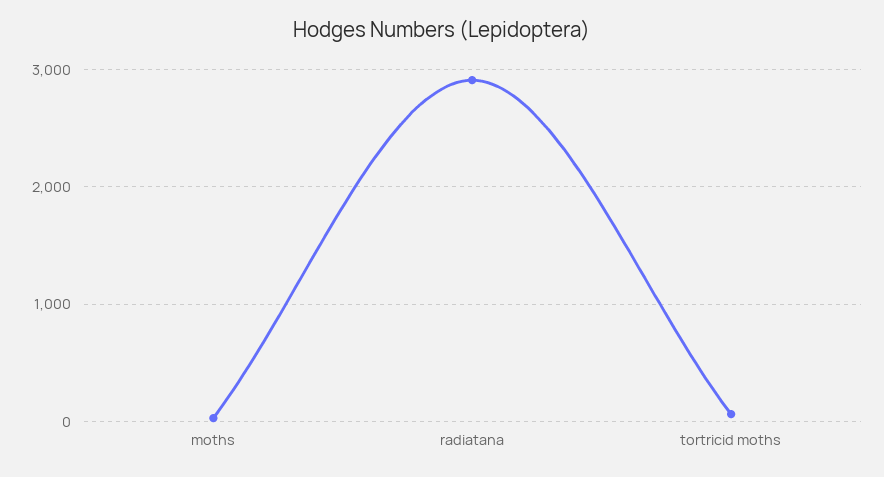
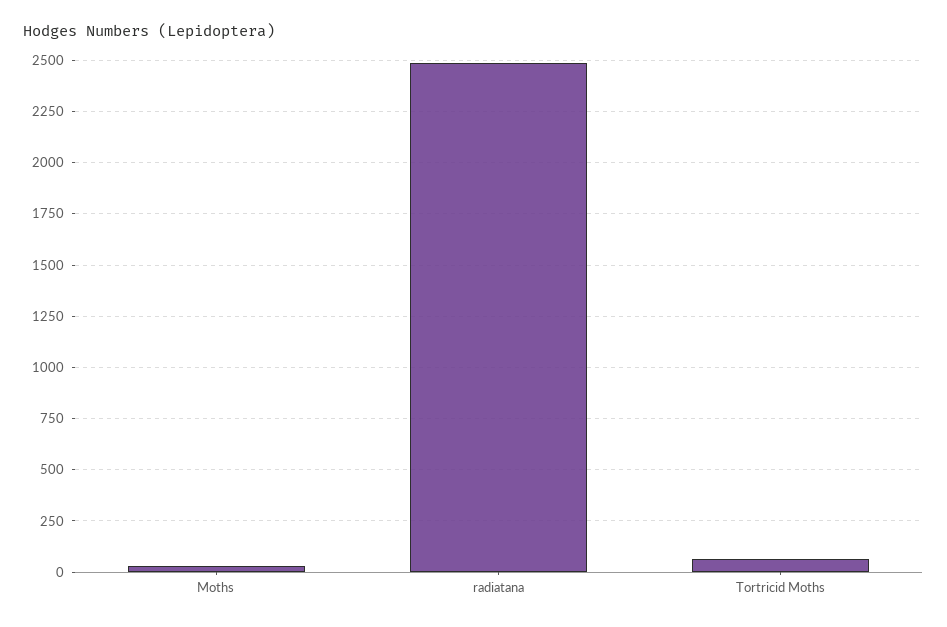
radiatana: 2900 -> 2500

